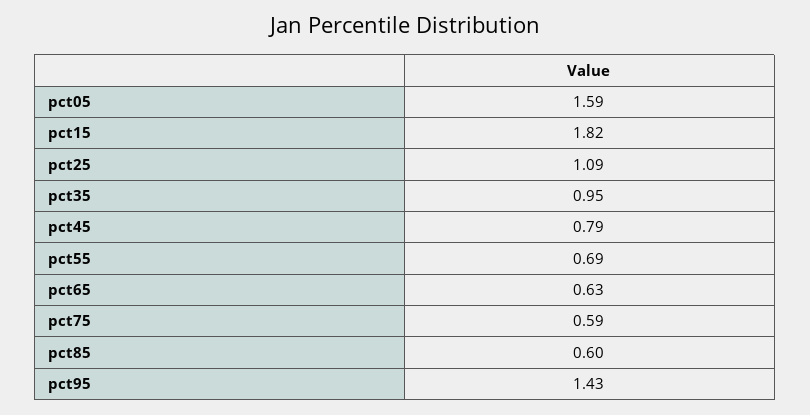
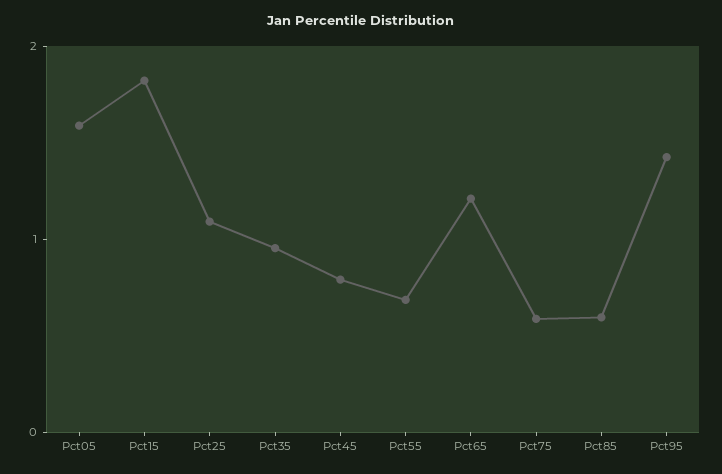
pct65: 0.63 -> 1.2

